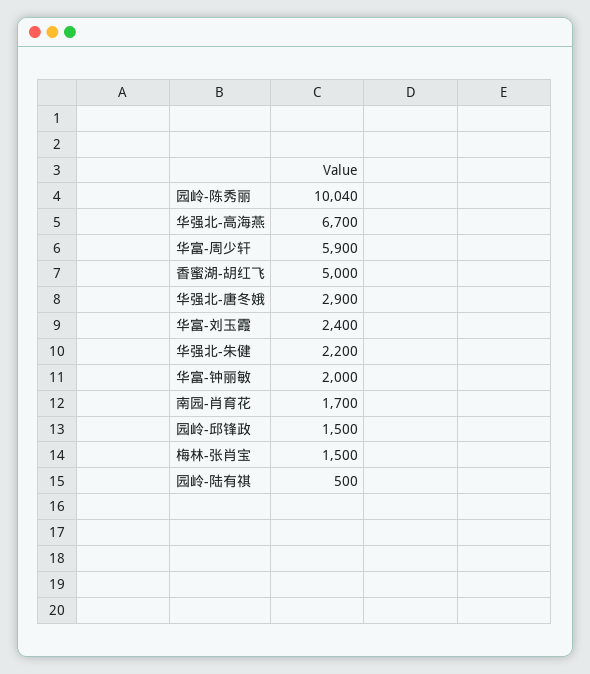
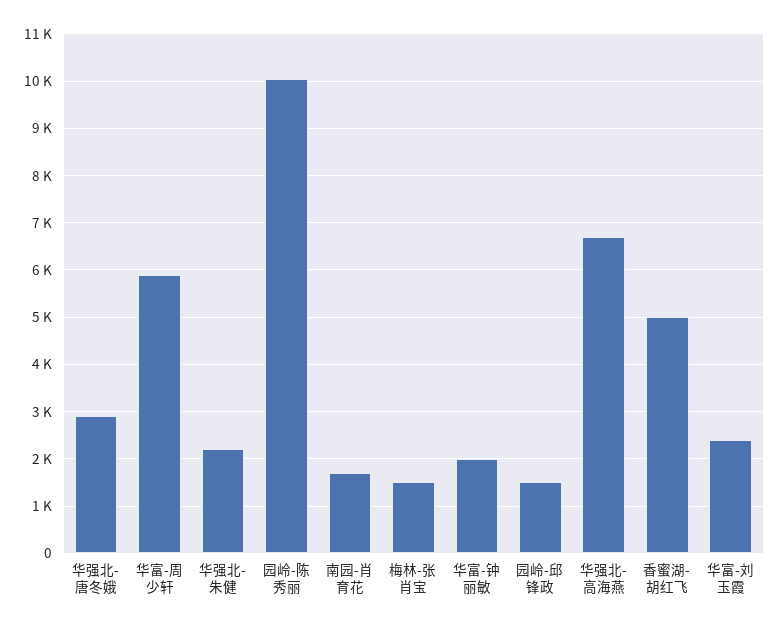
园岭-陆有祺: 500 -> none

